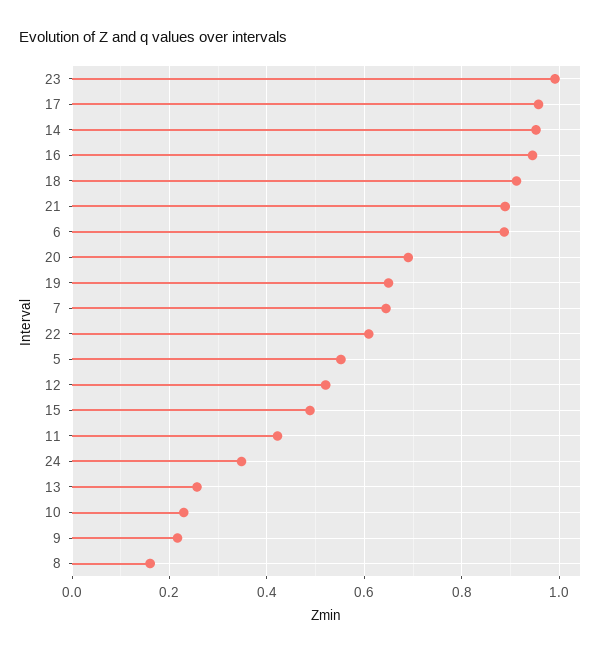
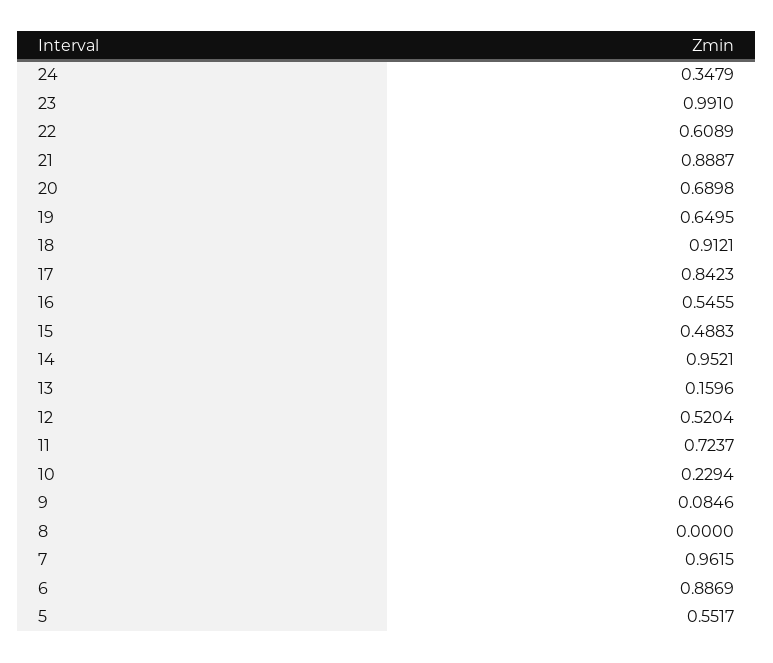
17: 0.96 -> 0.8423
16: 0.94 -> 0.5455
7: 0.64 -> 0.9615
11: 0.42 -> 0.7237
13: 0.26 -> 0.1596
9: 0.22 -> 0.0846
8: 0.16 -> 0

